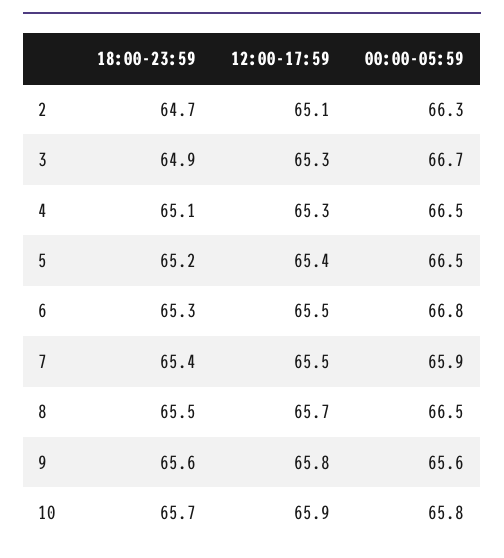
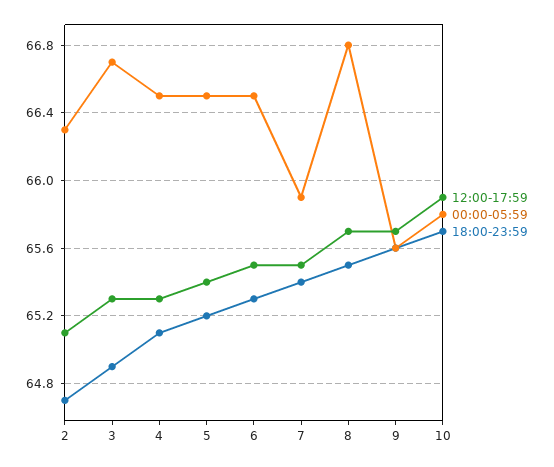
00:00-05:59, 6: 66.8 -> 66.5
00:00-05:59, 8: 66.5 -> 66.8
12:00-17:59, 9: 65.8 -> 65.7

